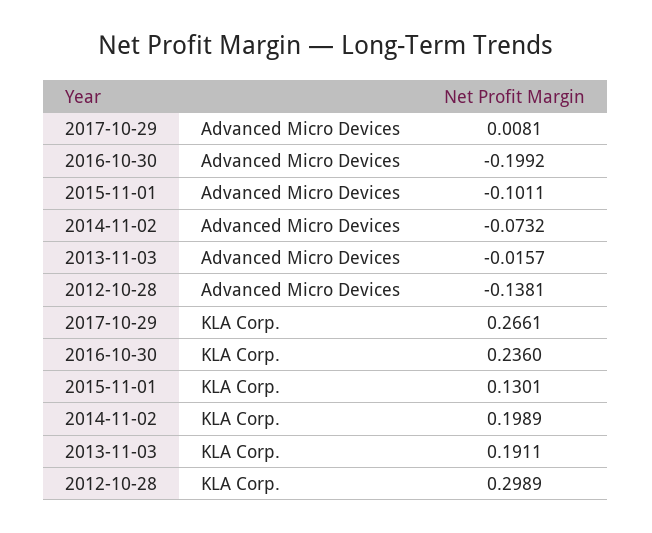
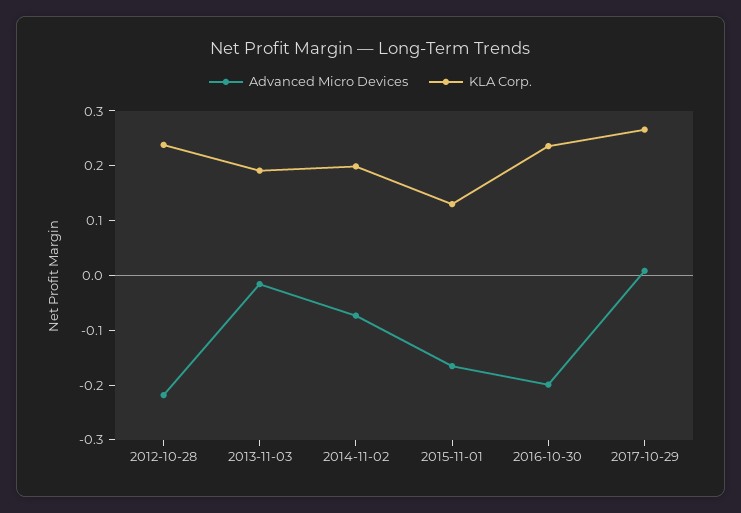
Advanced Micro Devices, 2015-11-01: -0.1011 -> -0.16
Advanced Micro Devices, 2012-10-28: -0.1381 -> -0.22
KLA Corp., 2012-10-28: 0.2989 -> 0.24

